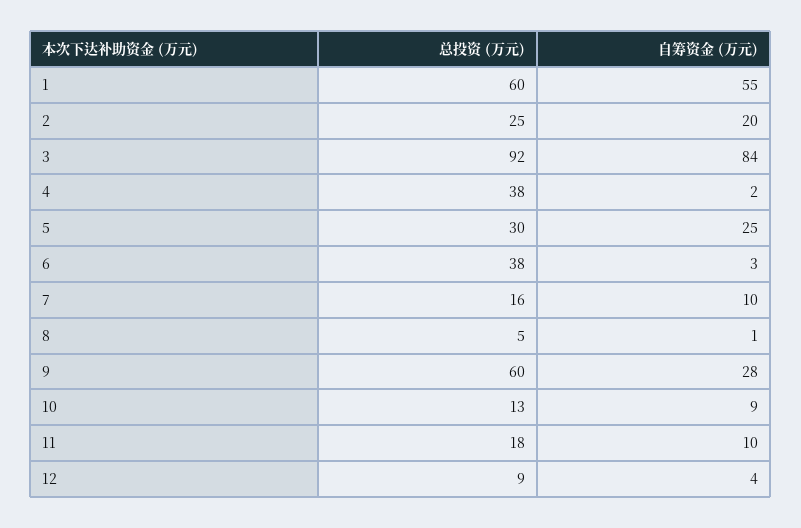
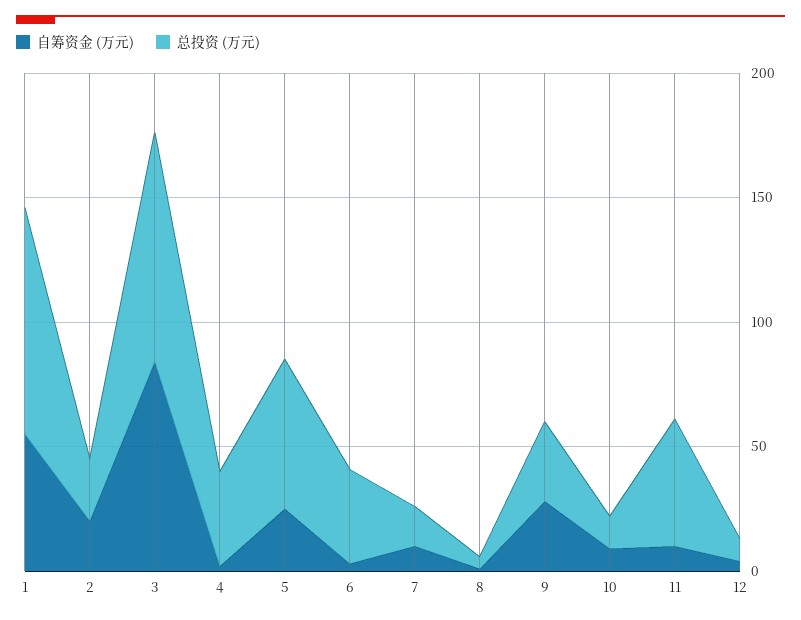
总投资 (万元), 1: 60 -> 90
总投资 (万元), 5: 30 -> 60
总投资 (万元), 9: 60 -> 30
总投资 (万元), 11: 18 -> 50

